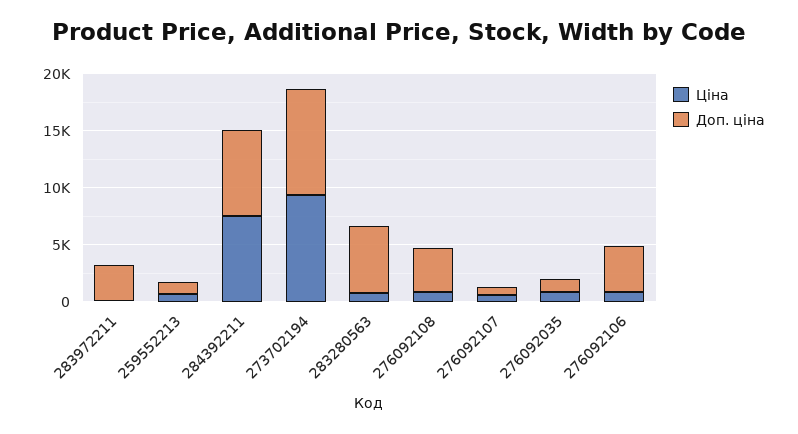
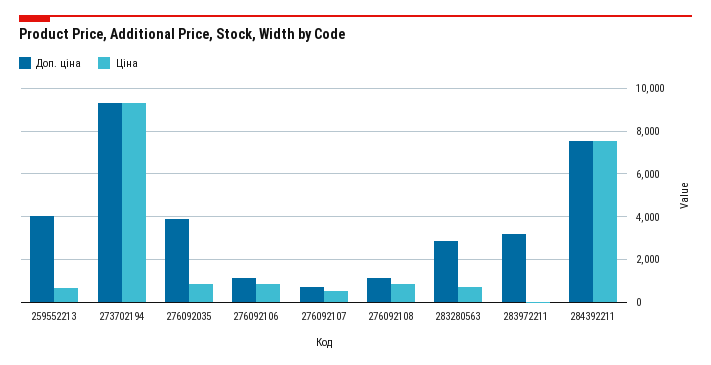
Доп. ціна, 259552213: 1000 -> 4000
Доп. ціна, 283280563: 6000 -> 3000
Доп. ціна, 276092108: 4000 -> 1000
Доп. ціна, 276092035: 1000 -> 4000
Доп. ціна, 276092106: 4000 -> 1000

